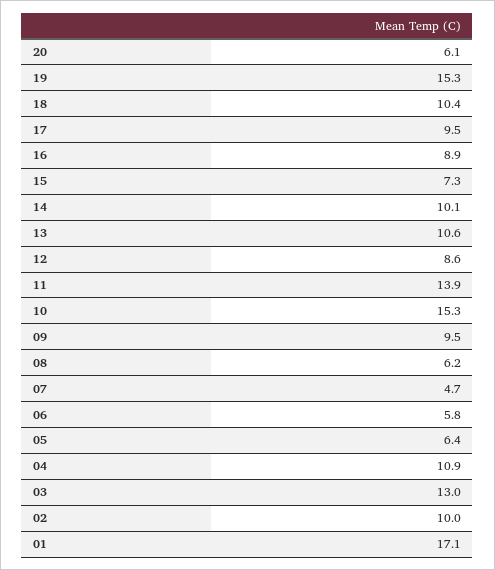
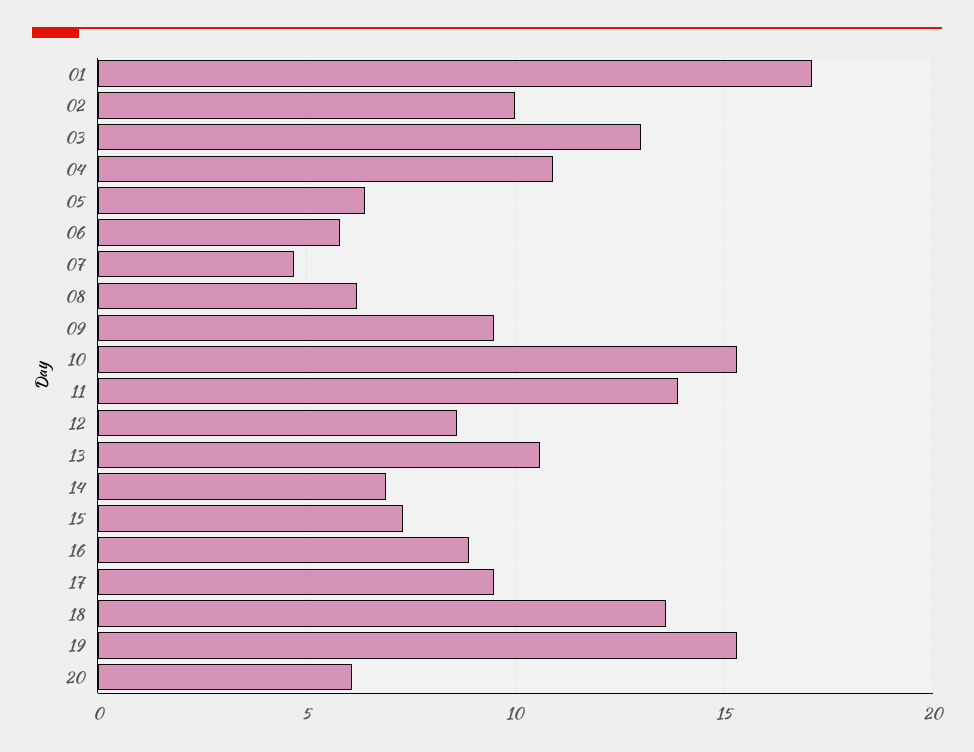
18: 10.4 -> 13.5
14: 10.1 -> 7

